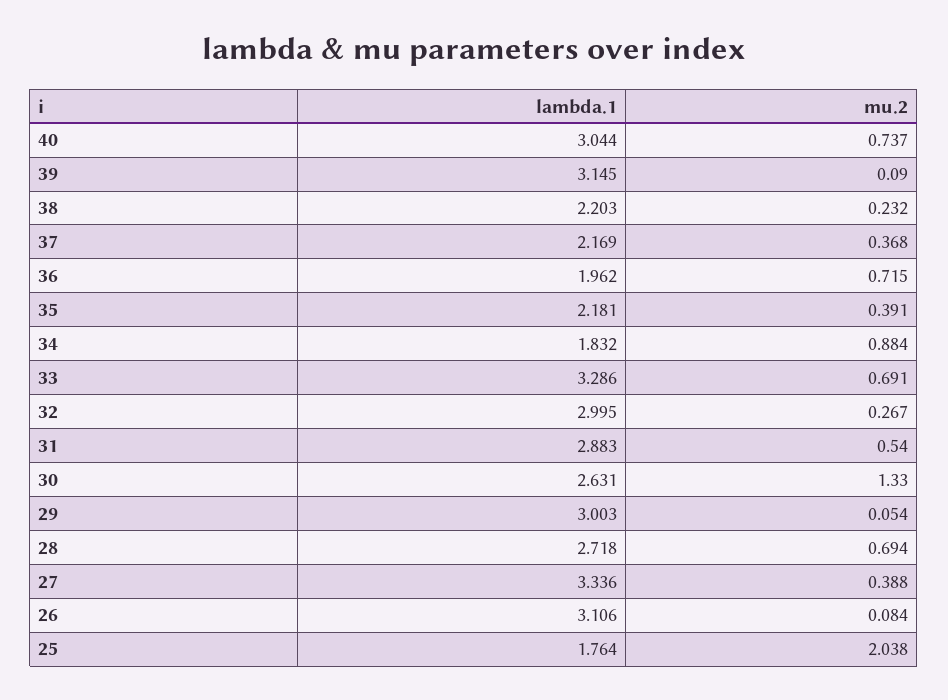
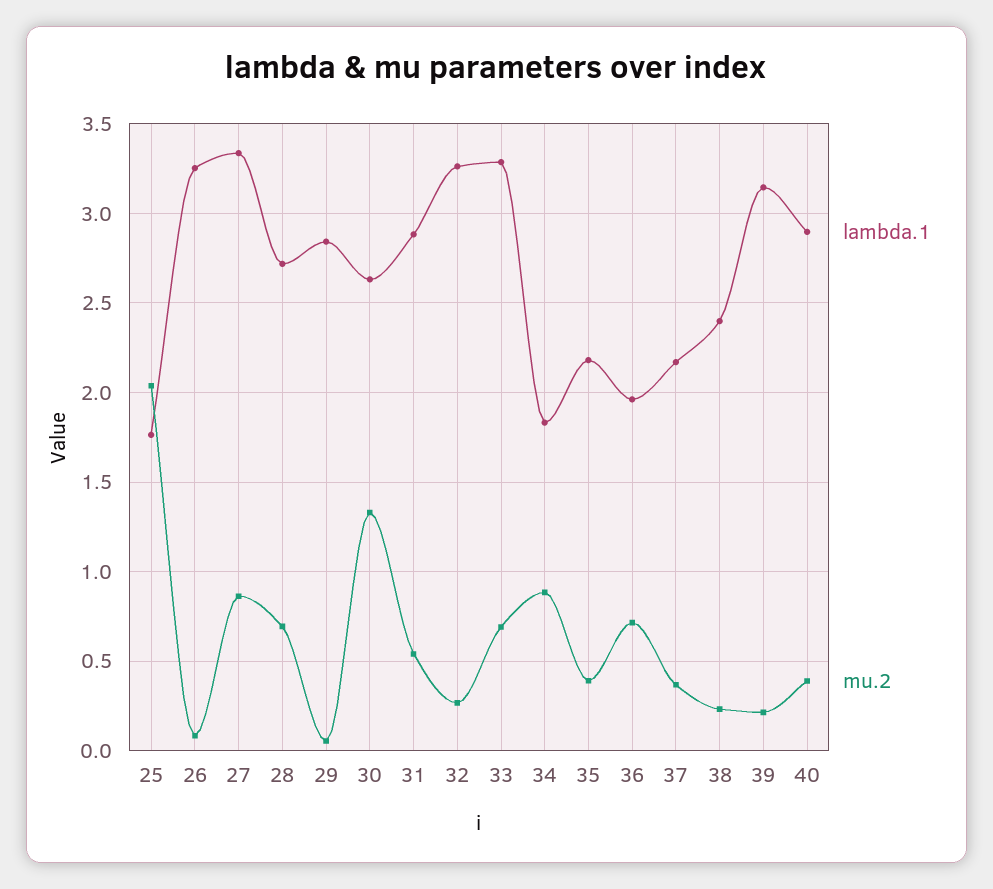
lambda.1, 40: 3.044 -> 2.9
mu.2, 40: 0.737 -> 0.4
mu.2, 39: 0.09 -> 0.2
lambda.1, 38: 2.203 -> 2.4
lambda.1, 32: 2.995 -> 3.25
lambda.1, 29: 3.003 -> 2.85
mu.2, 27: 0.388 -> 0.85
lambda.1, 26: 3.106 -> 3.25

